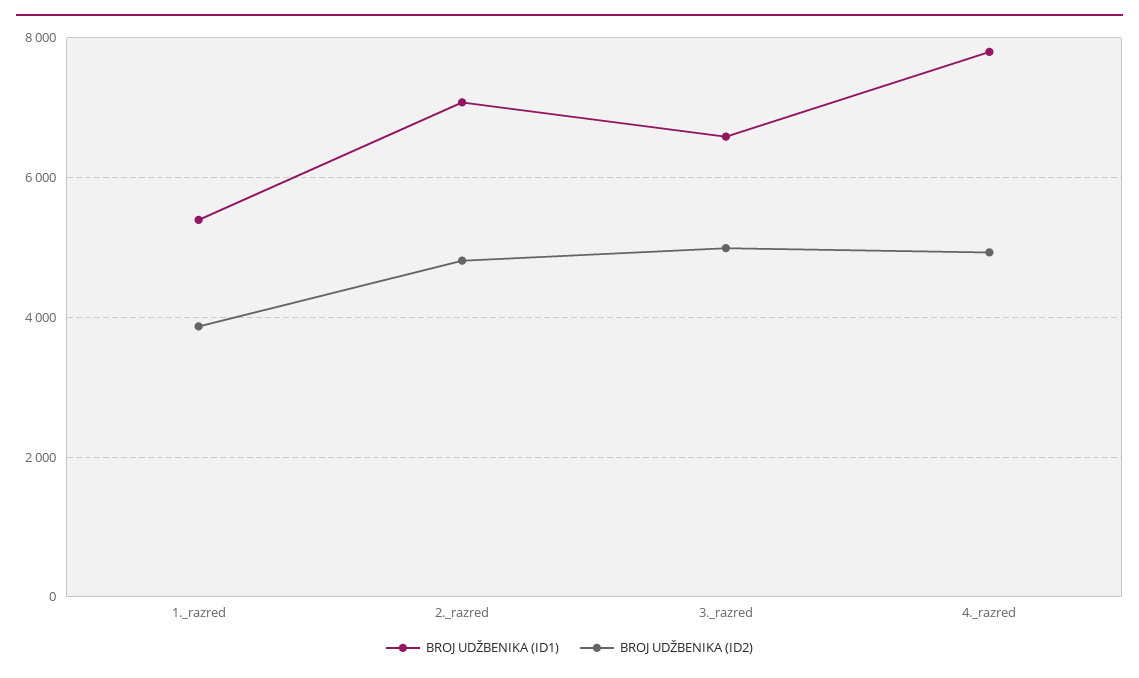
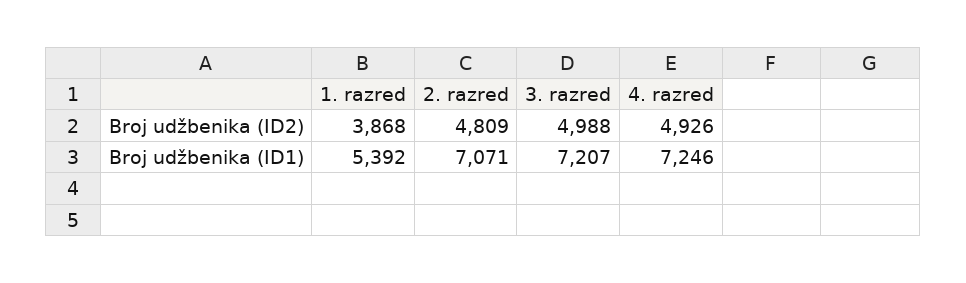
BROJ UDŽBENIKA (ID1), 3._razred: 6600 -> 7207
BROJ UDŽBENIKA (ID1), 4._razred: 7800 -> 7246

